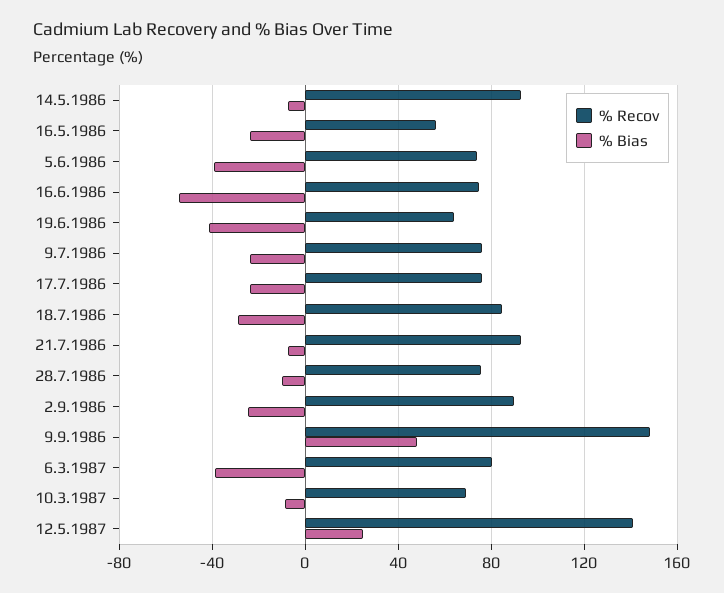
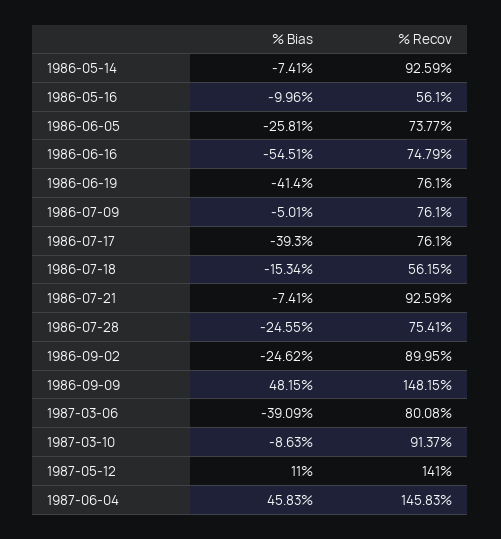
% Bias, 16.5.1986: -25 -> -9.96
% Bias, 5.6.1986: -40 -> -25.81
% Recov, 19.6.1986: 65 -> 76.1
% Bias, 9.7.1986: -25 -> -5.01
% Bias, 17.7.1986: -25 -> -39.3
% Recov, 18.7.1986: 85 -> 56.15
% Bias, 18.7.1986: -30 -> -15.34
% Bias, 28.7.1986: -10 -> -24.55
% Recov, 10.3.1987: 70 -> 91.37
% Bias, 12.5.1987: 25 -> 11
% Bias, 1987-06-04: none -> 45.83
% Recov, 1987-06-04: none -> 145.83

